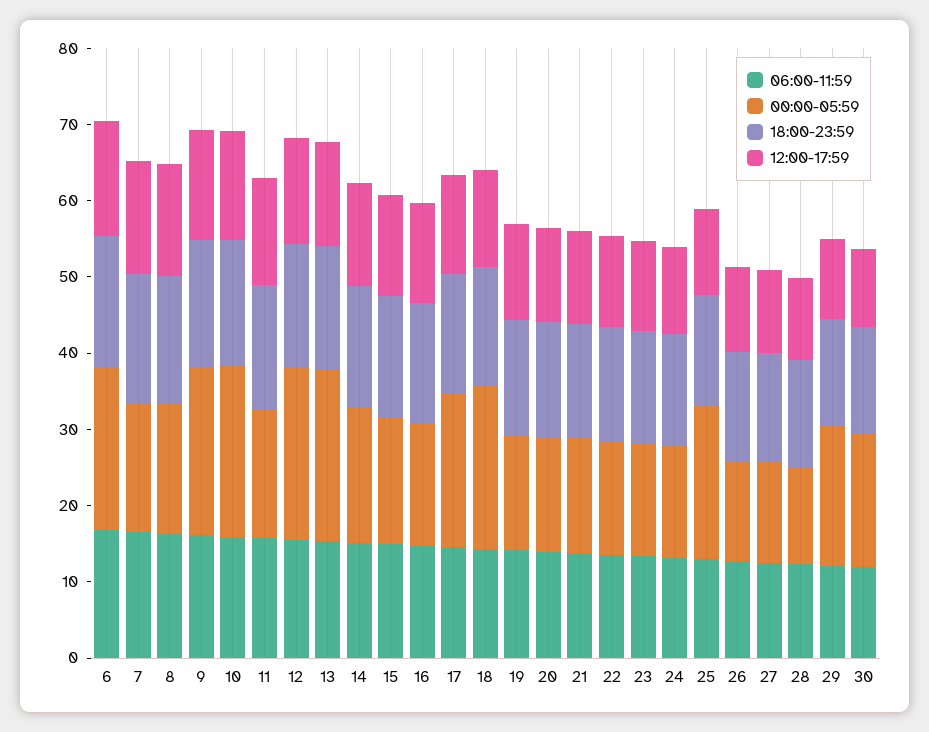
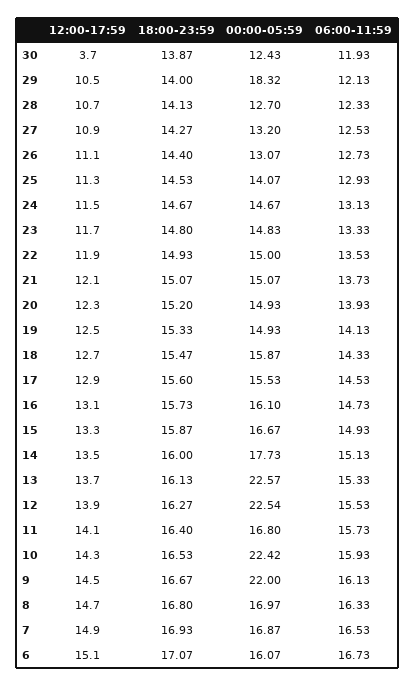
00:00-05:59, 6: 22 -> 16.07
00:00-05:59, 17: 20 -> 15.53
00:00-05:59, 18: 22 -> 15.87
00:00-05:59, 25: 20 -> 14.07
00:00-05:59, 30: 18 -> 12.43
12:00-17:59, 30: 10 -> 3.7

